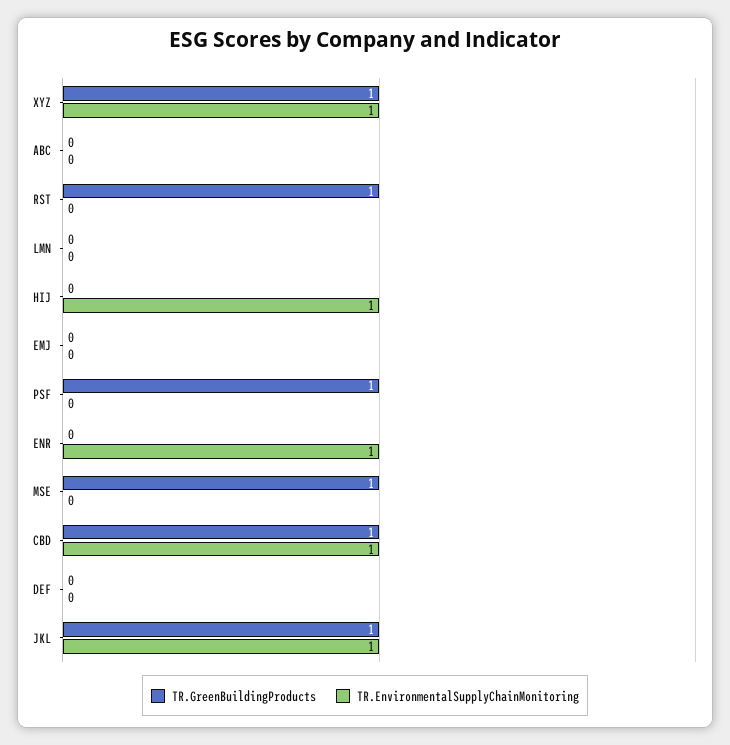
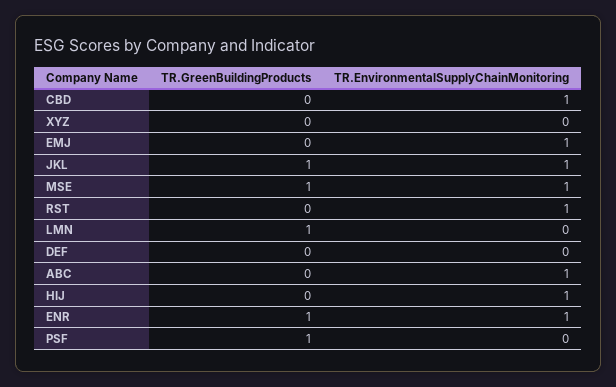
TR.GreenBuildingProducts, XYZ: 1 -> 0
TR.EnvironmentalSupplyChainMonitoring, XYZ: 1 -> 0
TR.EnvironmentalSupplyChainMonitoring, ABC: 0 -> 1
TR.GreenBuildingProducts, RST: 1 -> 0
TR.EnvironmentalSupplyChainMonitoring, RST: 0 -> 1
TR.GreenBuildingProducts, LMN: 0 -> 1
TR.EnvironmentalSupplyChainMonitoring, EMJ: 0 -> 1
TR.GreenBuildingProducts, ENR: 0 -> 1
TR.EnvironmentalSupplyChainMonitoring, MSE: 0 -> 1
TR.GreenBuildingProducts, CBD: 1 -> 0

